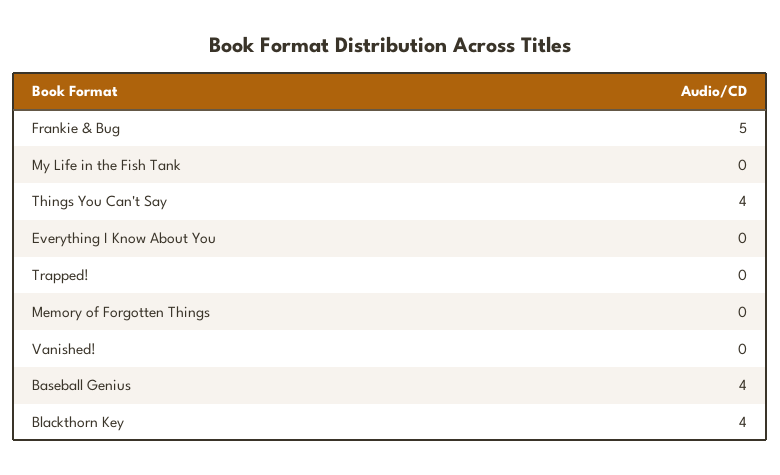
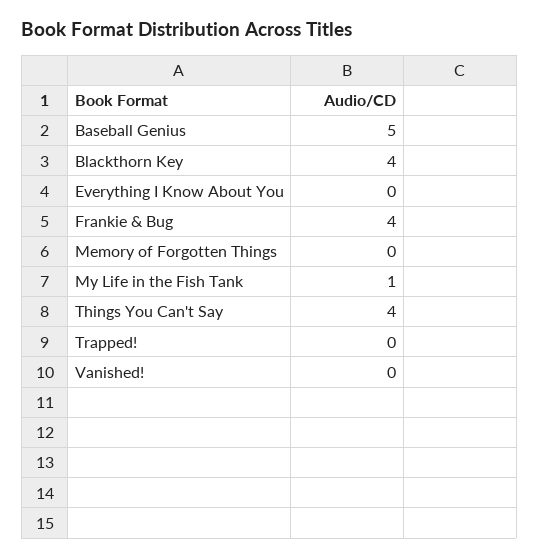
Frankie & Bug: 5 -> 4
My Life in the Fish Tank: 0 -> 1
Baseball Genius: 4 -> 5

